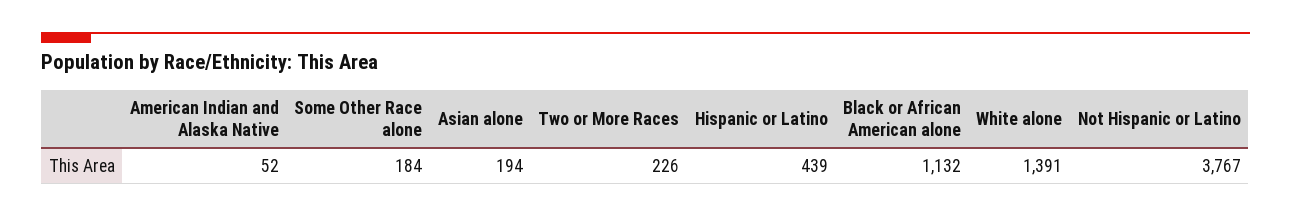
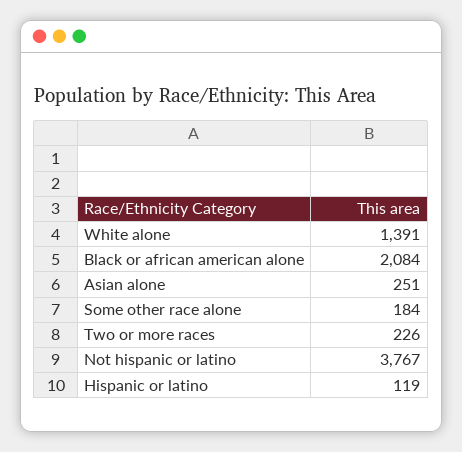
American Indian and Alaska Native: 52 -> none
Asian alone: 194 -> 251
Hispanic or Latino: 439 -> 119
Black or African American alone: 1132 -> 2084

